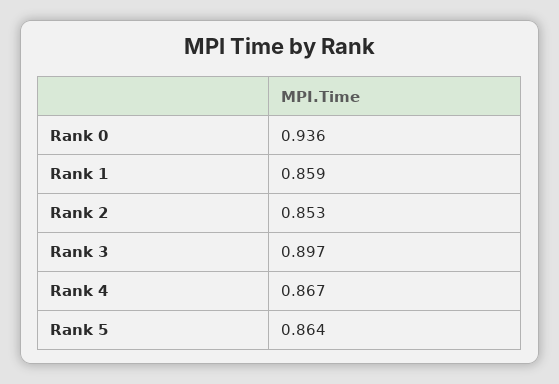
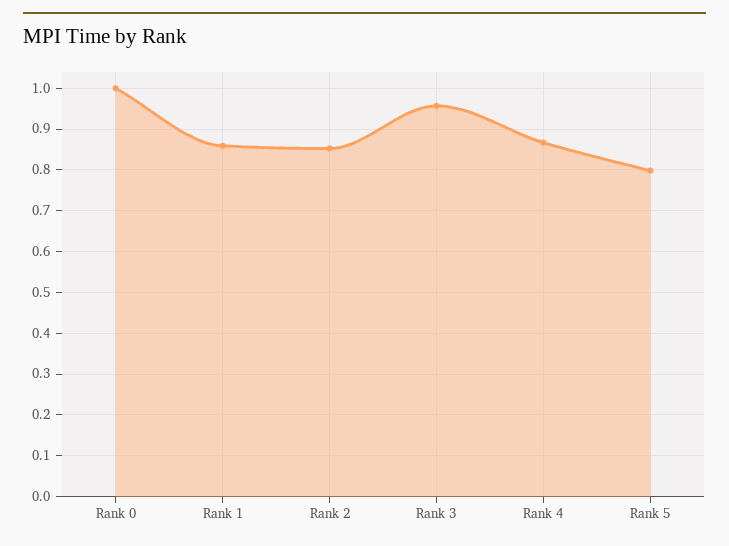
Rank 0: 0.936 -> 1
Rank 3: 0.897 -> 0.96
Rank 5: 0.864 -> 0.8

